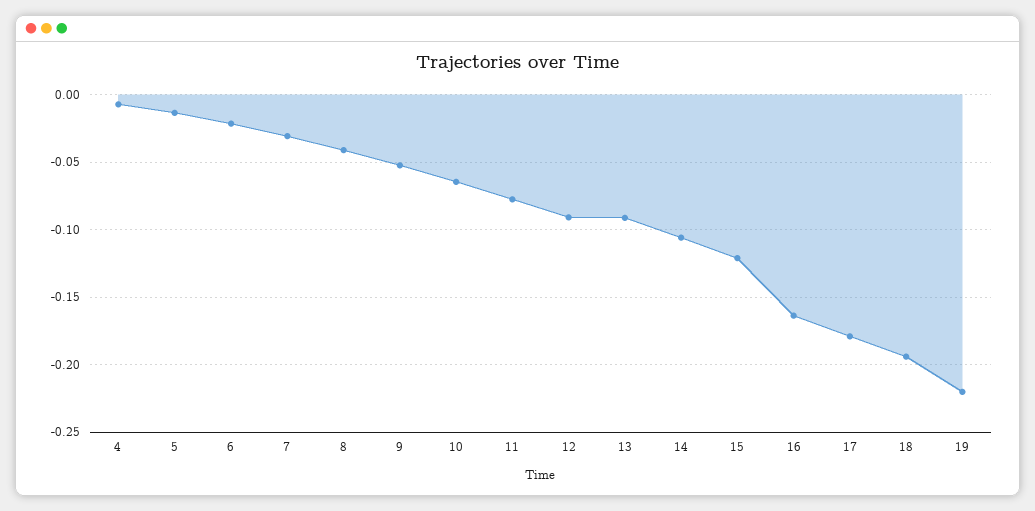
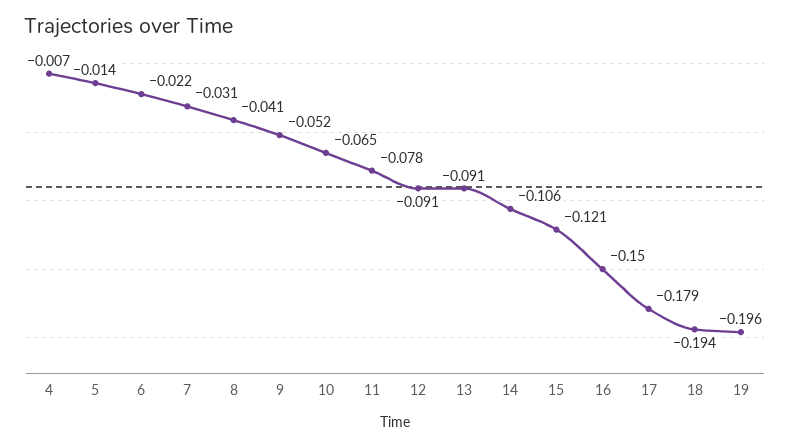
16: -0.165 -> -0.15
19: -0.22 -> -0.196

